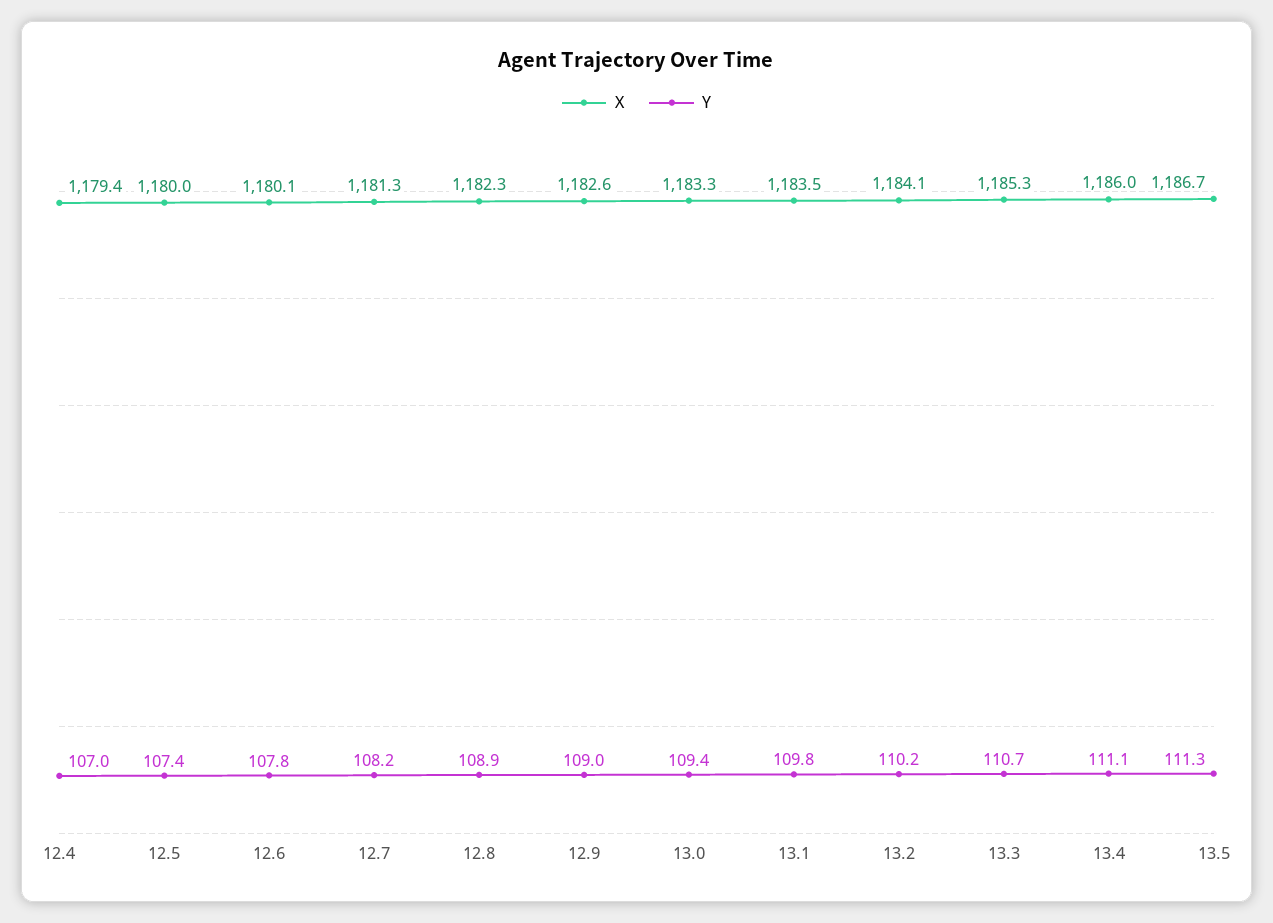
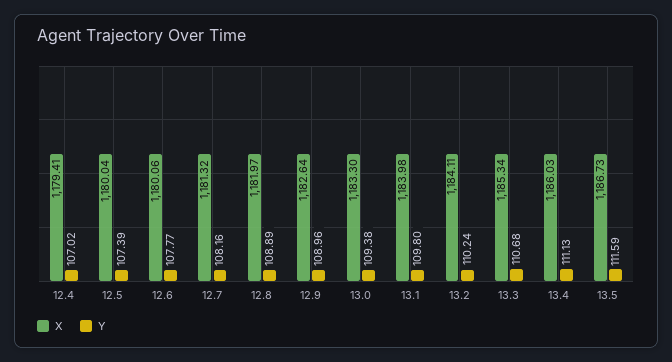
X, 12.8: 1182.3 -> 1181.97
X, 13.1: 1183.5 -> 1183.98
Y, 13.5: 111.3 -> 111.59

